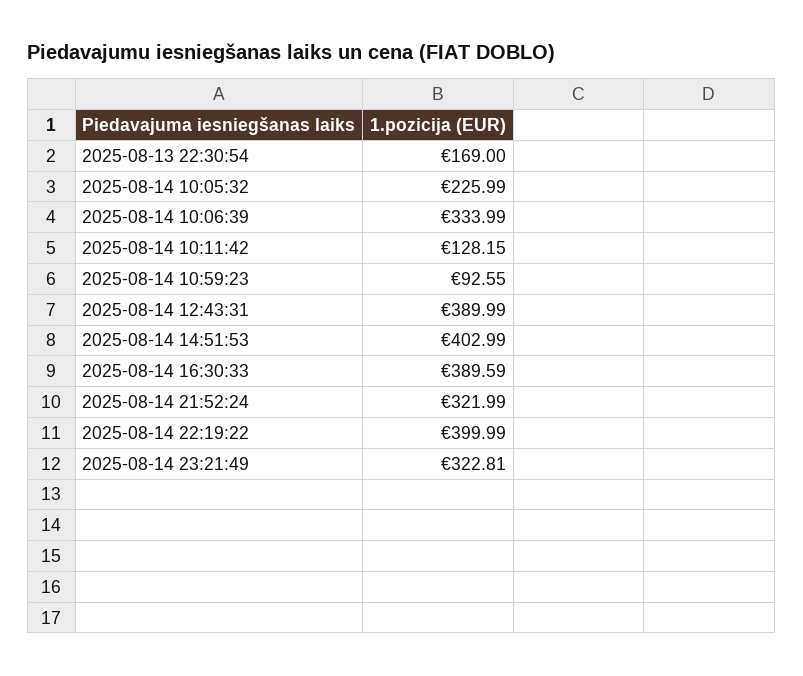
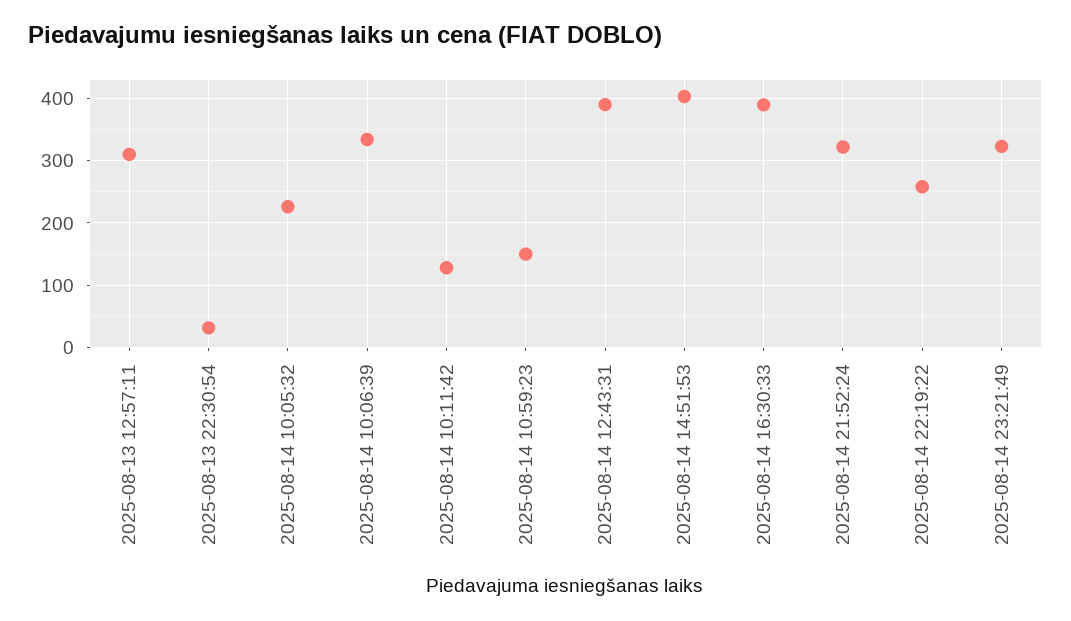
2025-08-13 22:30:54: 169 -> 30
2025-08-14 10:59:23: 92.55 -> 150
2025-08-14 22:19:22: 399.99 -> 260
2025-08-13 12:57:11: none -> 310

